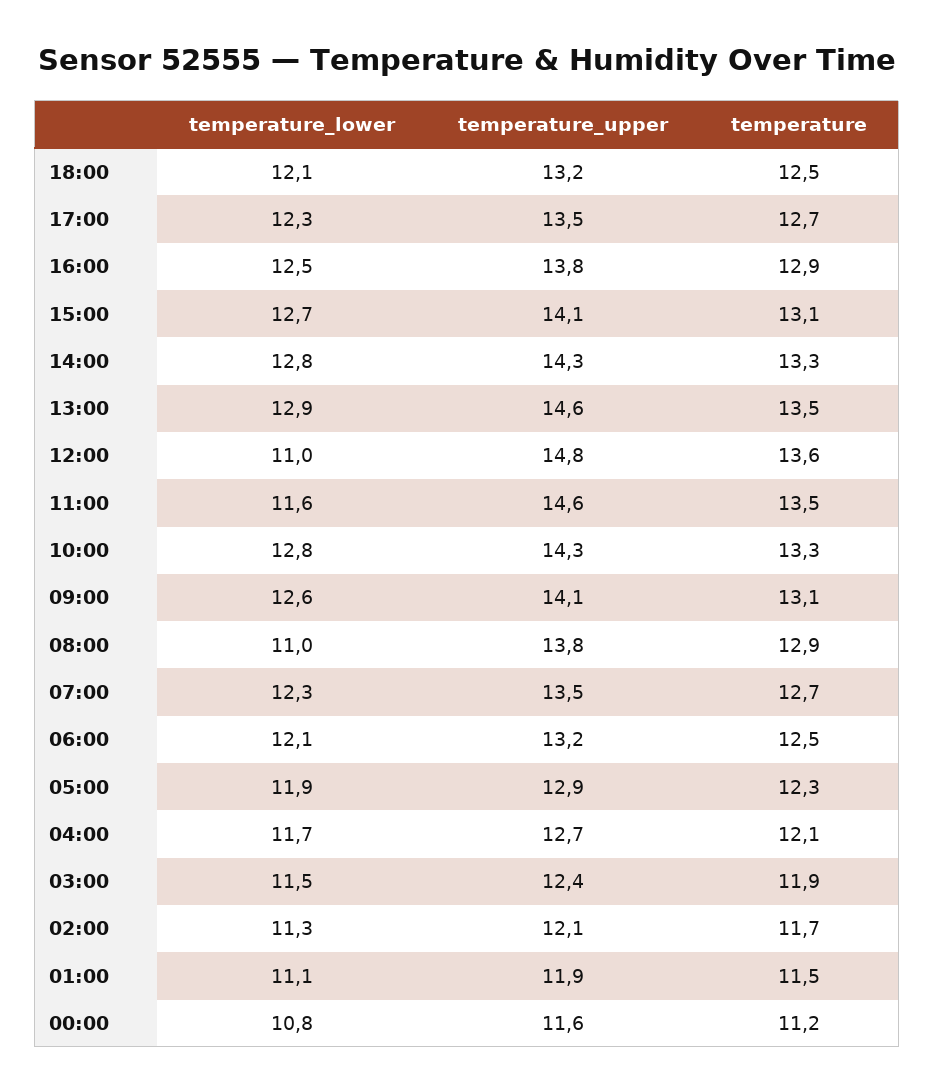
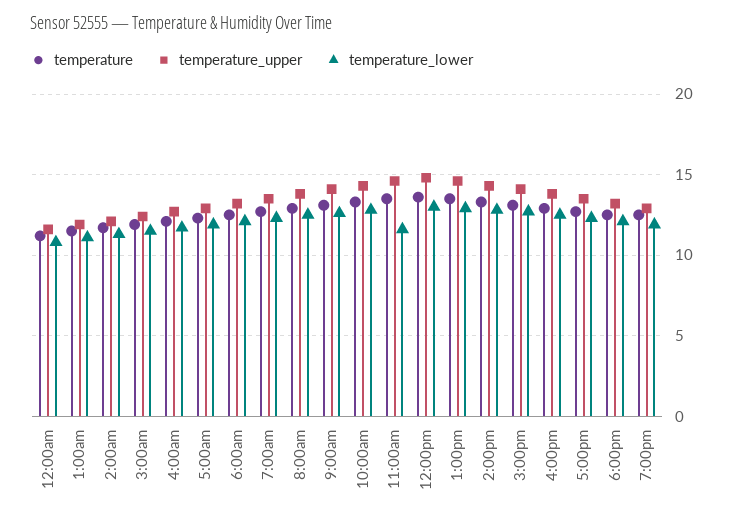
temperature_lower, 12:00: 11 -> 13
temperature_lower, 08:00: 11 -> 12.5
temperature, 7:00pm: none -> 12.5
temperature_upper, 7:00pm: none -> 13
temperature_lower, 7:00pm: none -> 12

